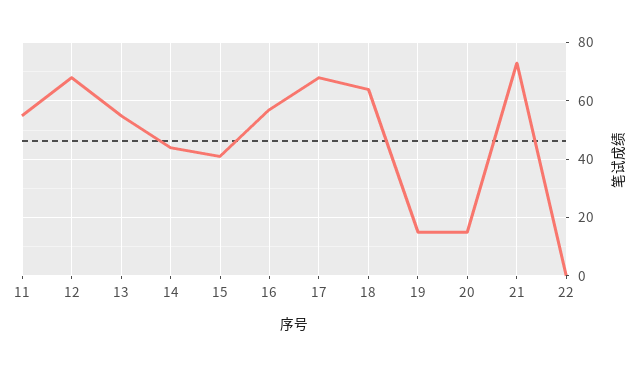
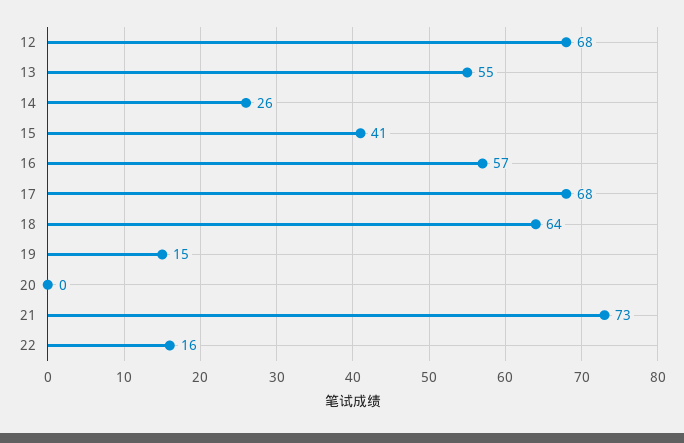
11: 55 -> none
14: 45 -> 26
20: 15 -> 0
22: 0 -> 16

